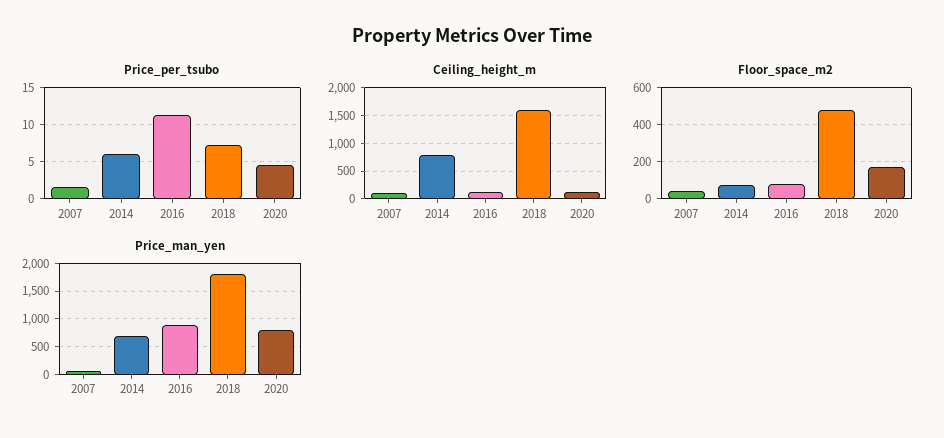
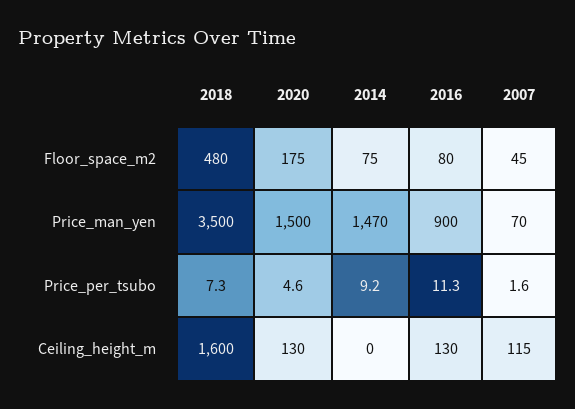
Price_per_tsubo, 2014: 6 -> 9.2
Ceiling_height_m, 2014: 750 -> 0
Price_man_yen, 2014: 750 -> 1470
Price_man_yen, 2018: 1750 -> 3500
Price_man_yen, 2020: 750 -> 1500

